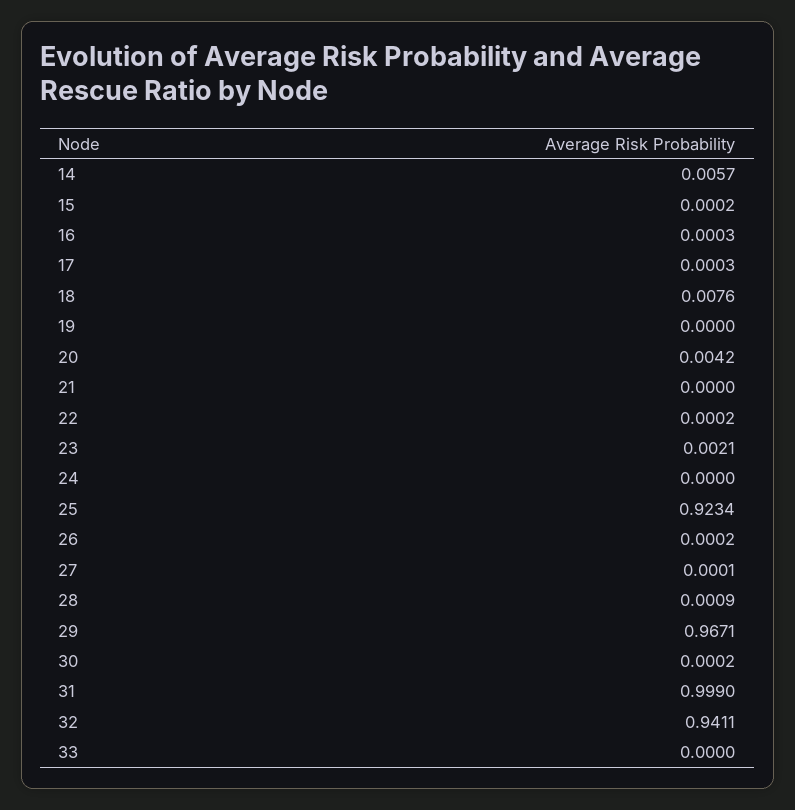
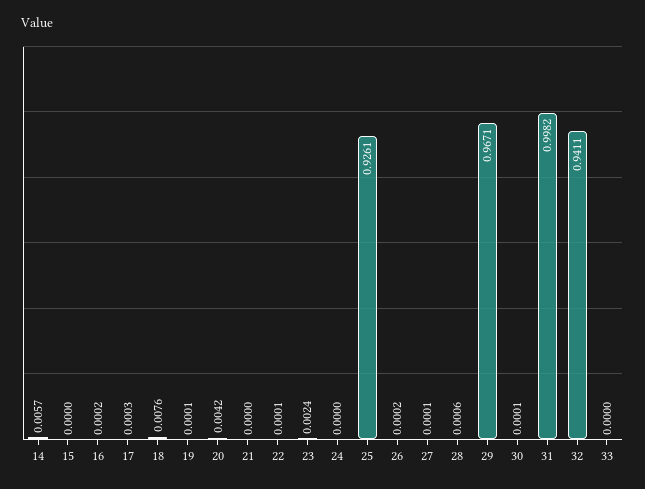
15: 0.0002 -> 0
16: 0.0003 -> 0.0002
19: 0 -> 0.0001
22: 0.0002 -> 0.0001
23: 0.0021 -> 0.0024
25: 0.9234 -> 0.9261
28: 0.0009 -> 0.0006
30: 0.0002 -> 0.0001
31: 0.999 -> 0.9982

